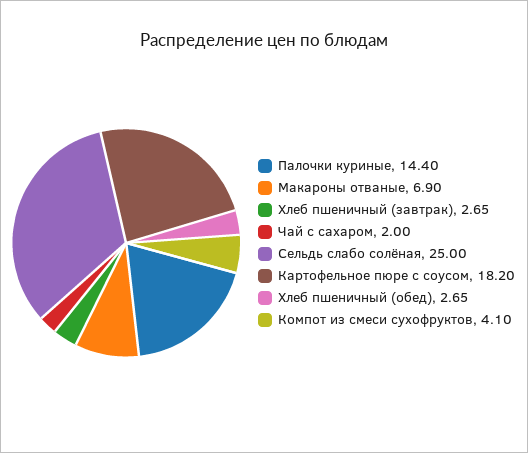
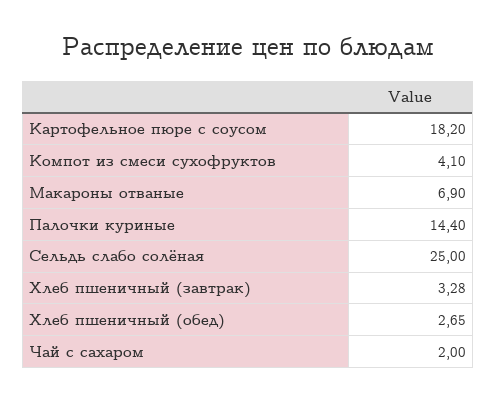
Хлеб пшеничный (завтрак): 2.65 -> 3.28

